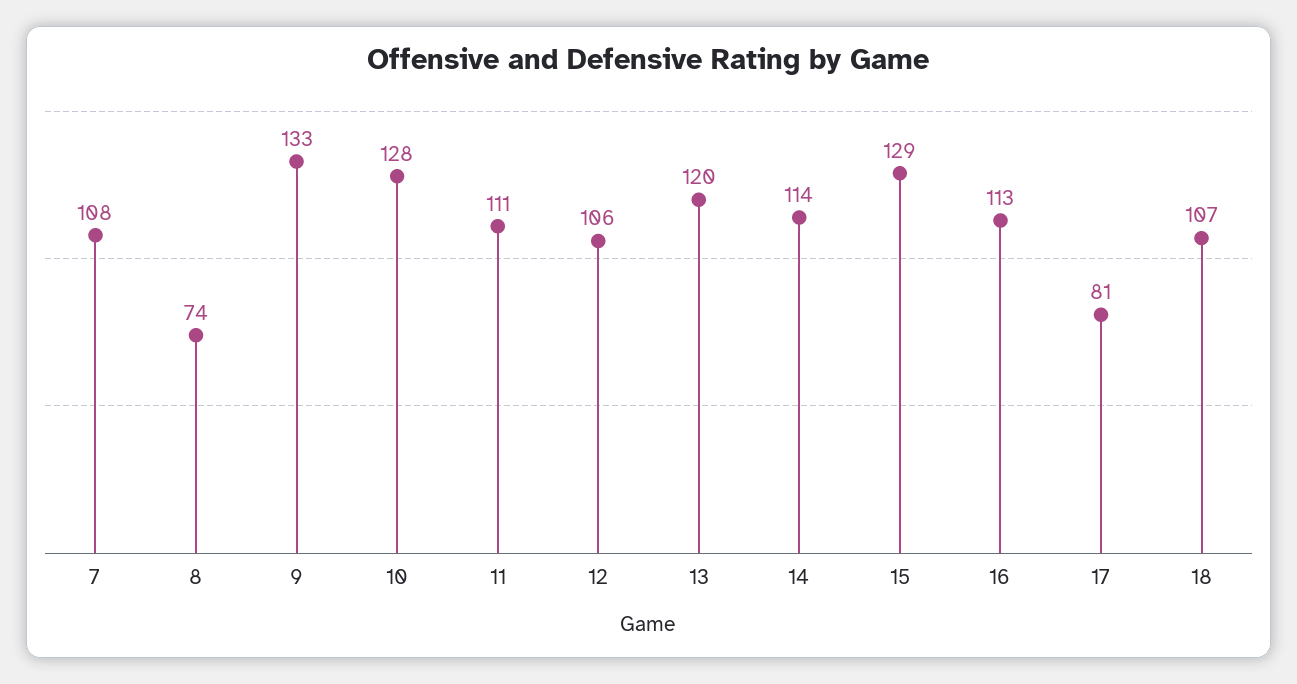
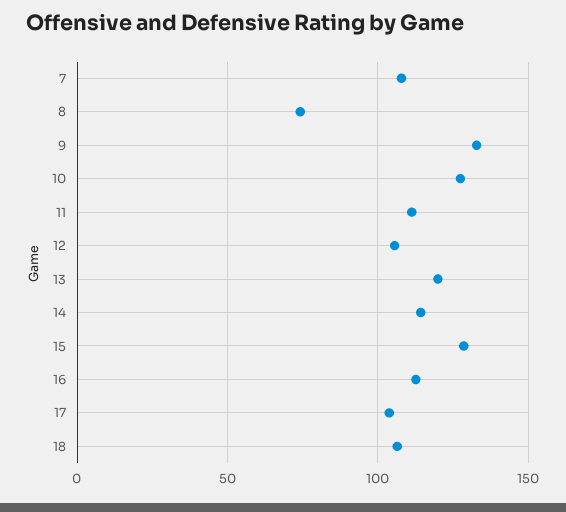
17: 81 -> 105

